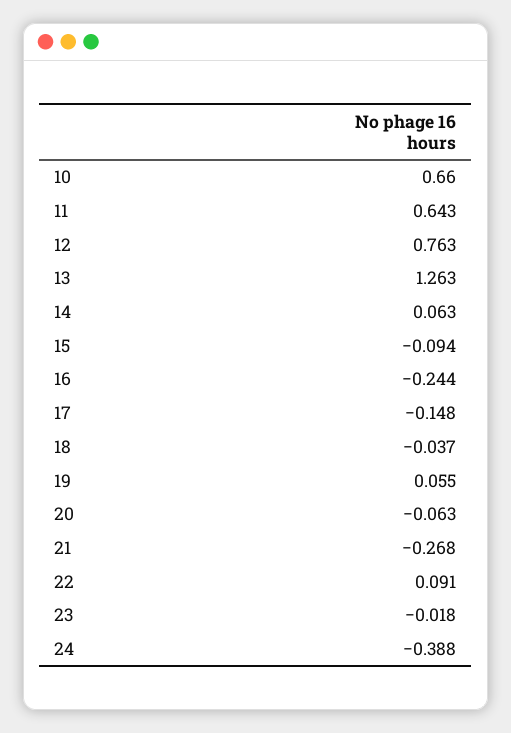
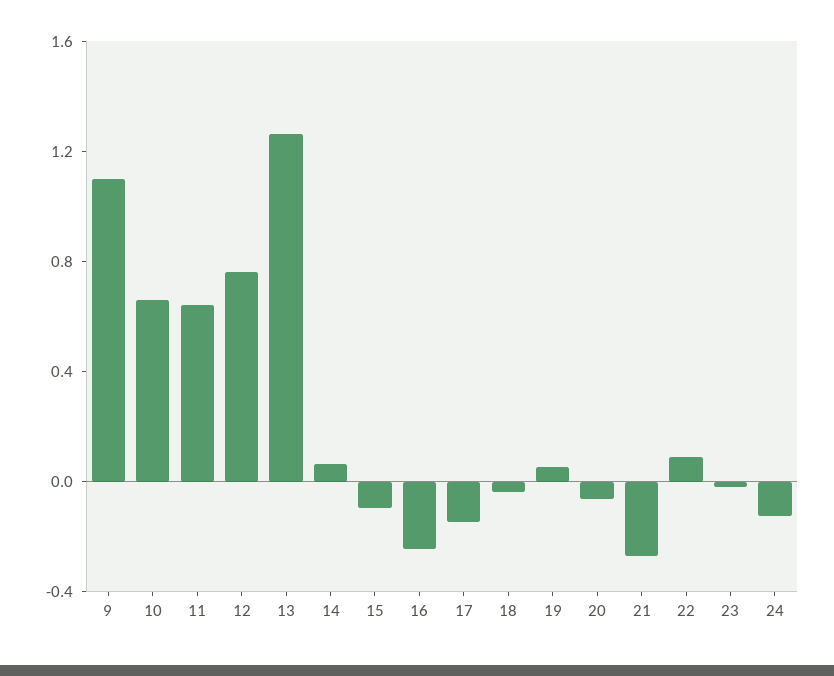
24: -0.388 -> -0.1
9: none -> 1.1

